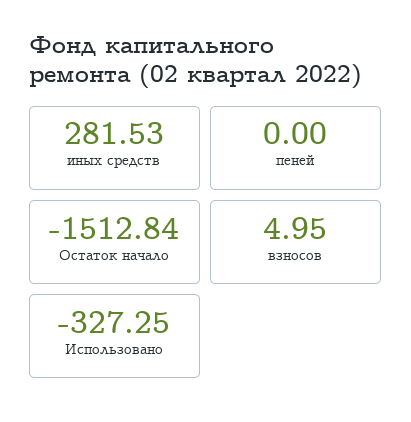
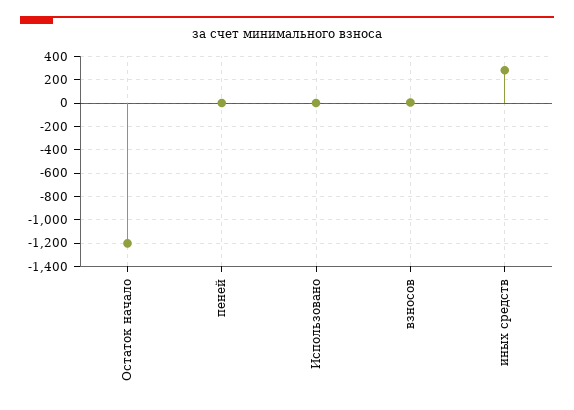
Остаток начало: -1512.84 -> -1200
Использовано: -327.25 -> 0

